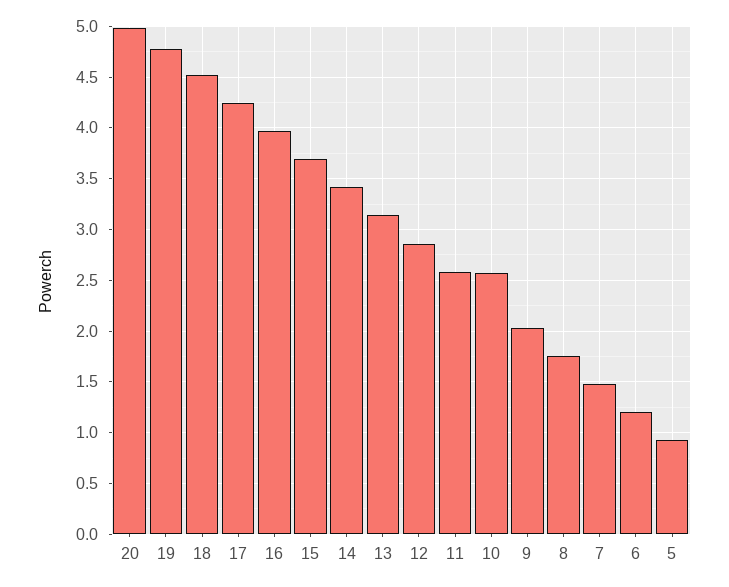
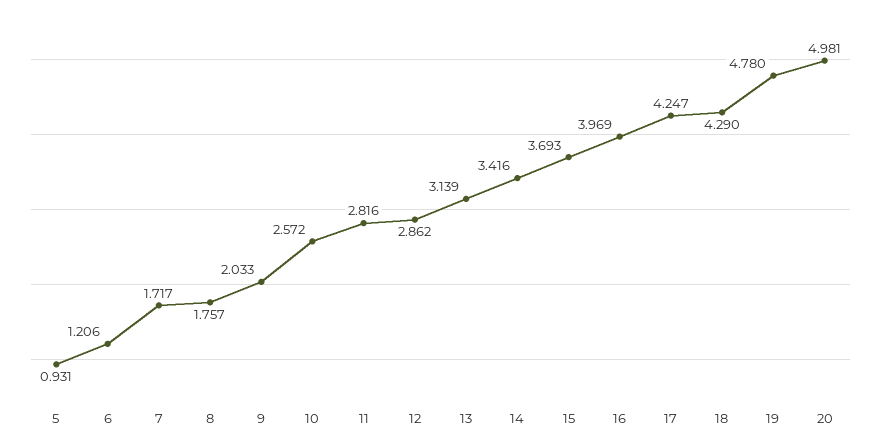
18: 4.5 -> 4.29
11: 2.6 -> 2.816
7: 1.5 -> 1.717

